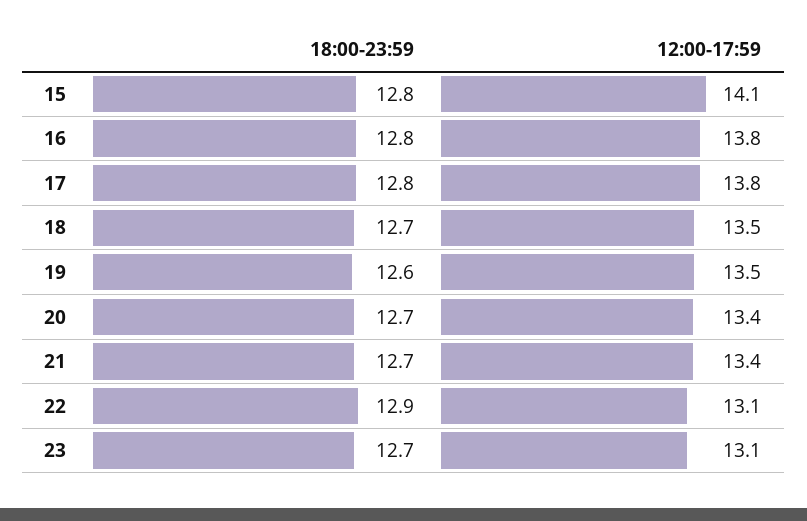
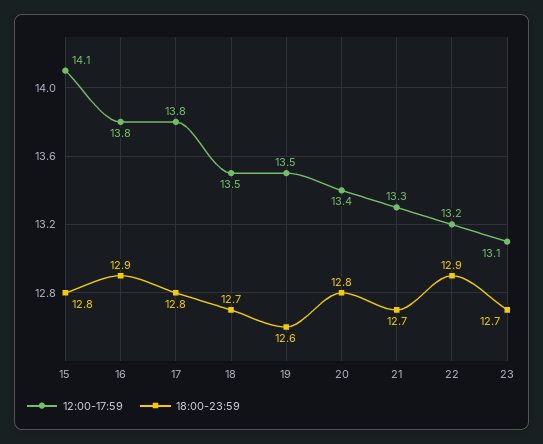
18:00-23:59, 16: 12.8 -> 12.9
18:00-23:59, 20: 12.7 -> 12.8
12:00-17:59, 21: 13.4 -> 13.3
12:00-17:59, 22: 13.1 -> 13.2

